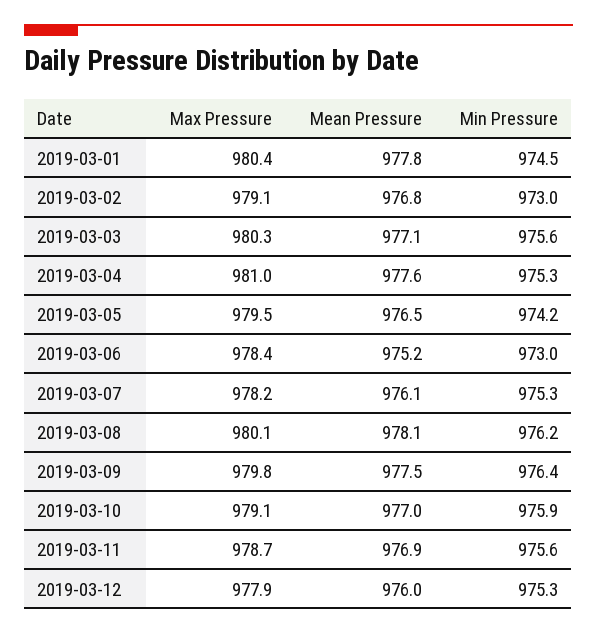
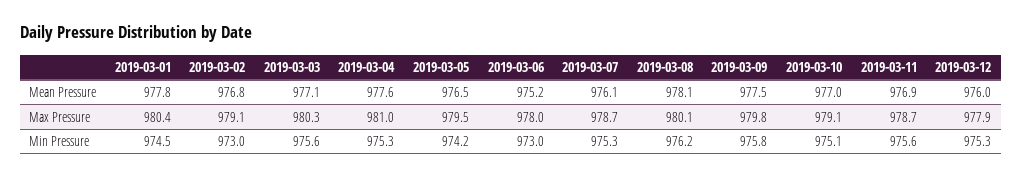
Max Pressure, 2019-03-06: 978.4 -> 978
Max Pressure, 2019-03-07: 978.2 -> 978.7
Min Pressure, 2019-03-09: 976.4 -> 975.8
Min Pressure, 2019-03-10: 975.9 -> 975.1

